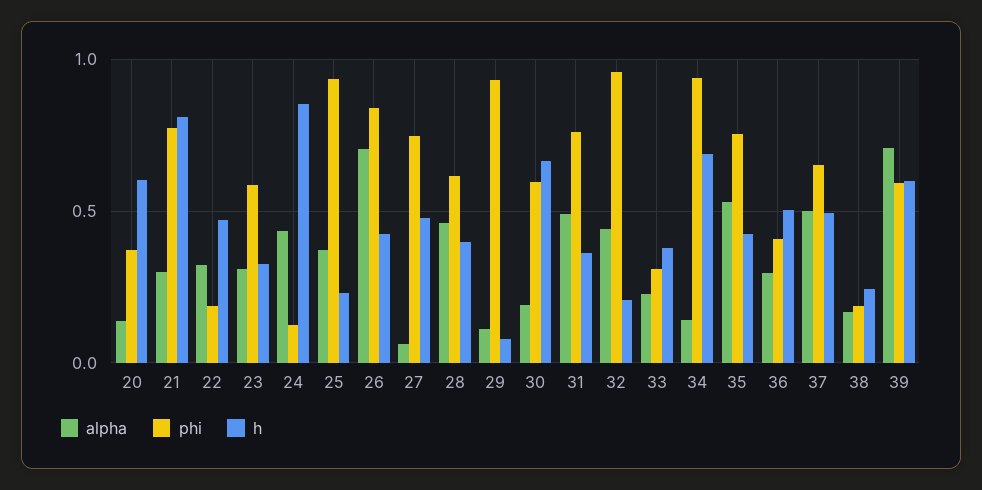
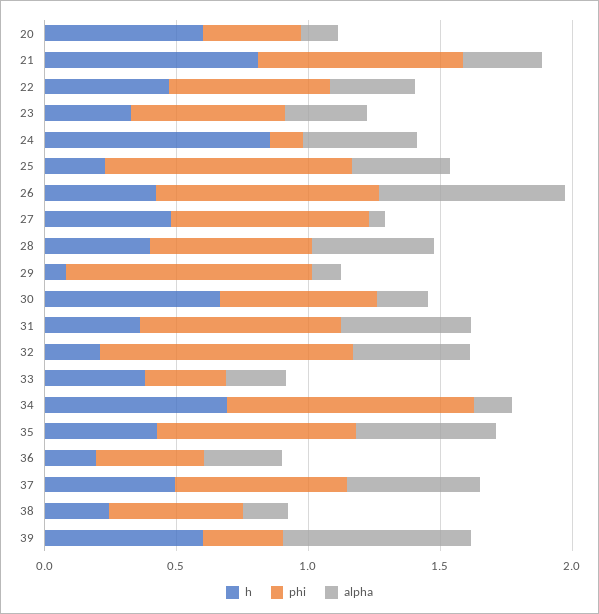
phi, 22: 0.2 -> 0.6
h, 36: 0.5 -> 0.2
phi, 38: 0.2 -> 0.5
phi, 39: 0.6 -> 0.3

